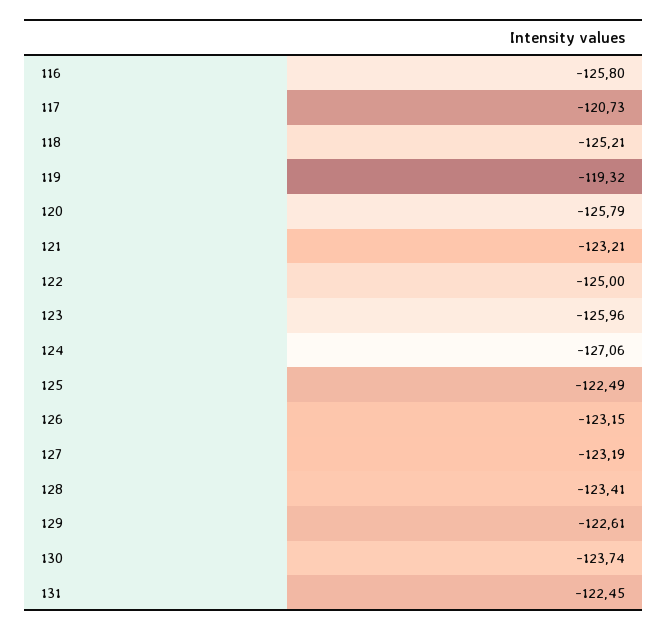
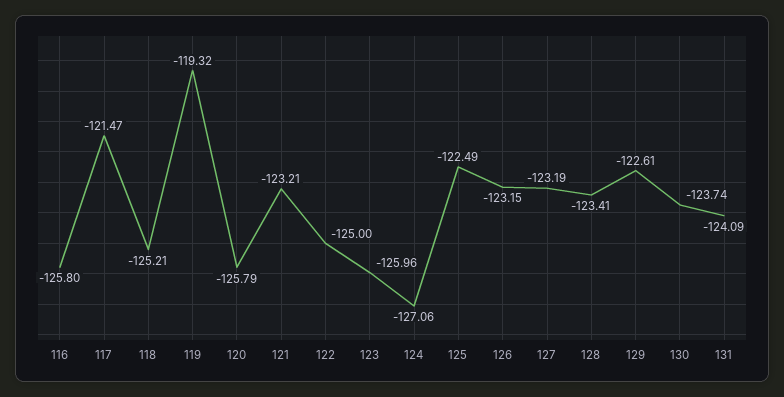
117: -120.73 -> -121.47
131: -122.45 -> -124.09

